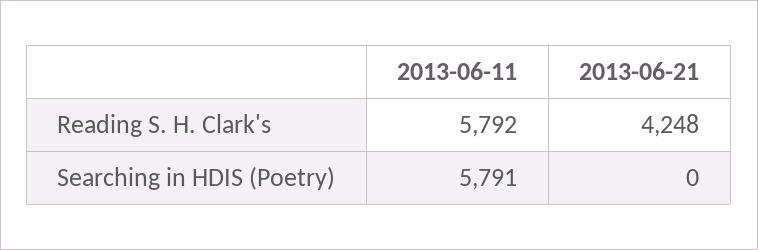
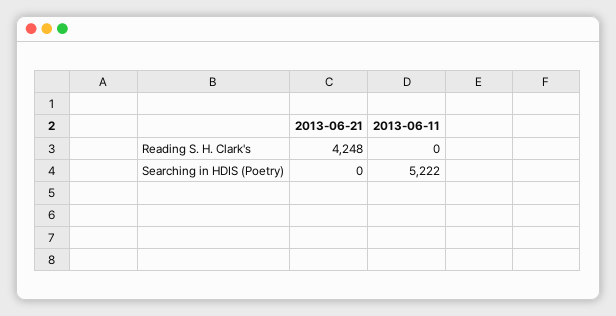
2013-06-11, Reading S. H. Clark's: 5792 -> 0
2013-06-11, Searching in HDIS (Poetry): 5791 -> 5222

